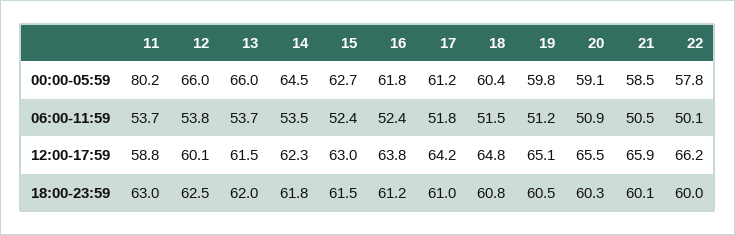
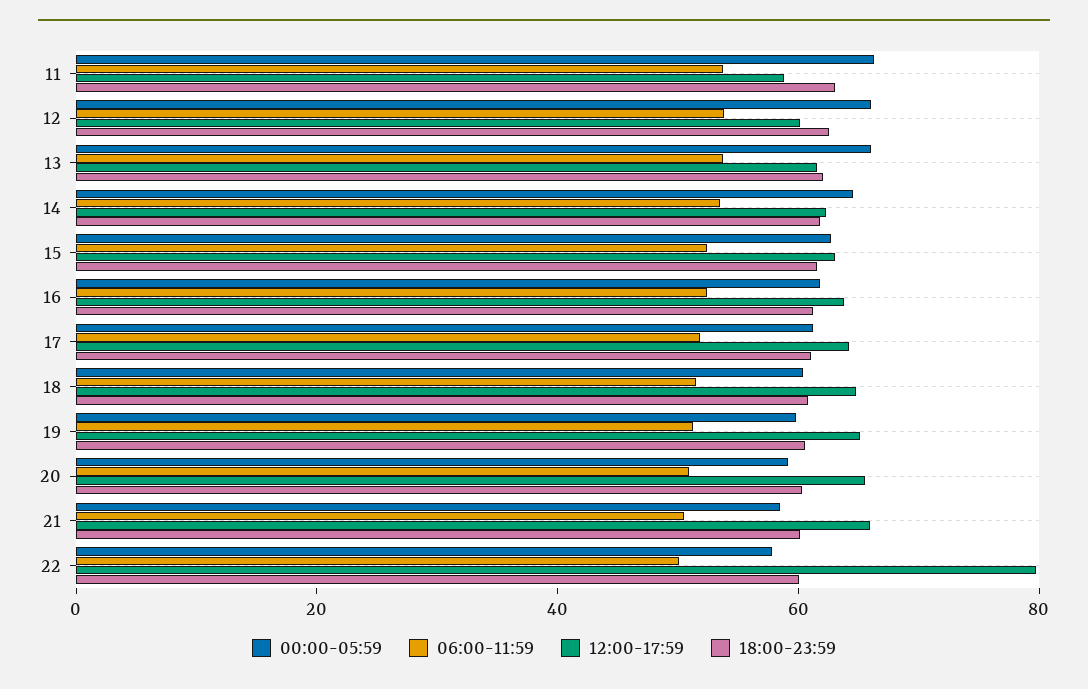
00:00-05:59, 11: 80.2 -> 65
12:00-17:59, 22: 66.2 -> 80

